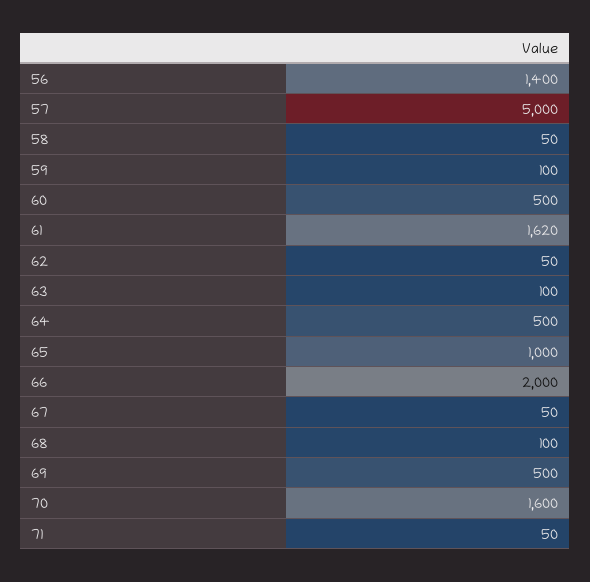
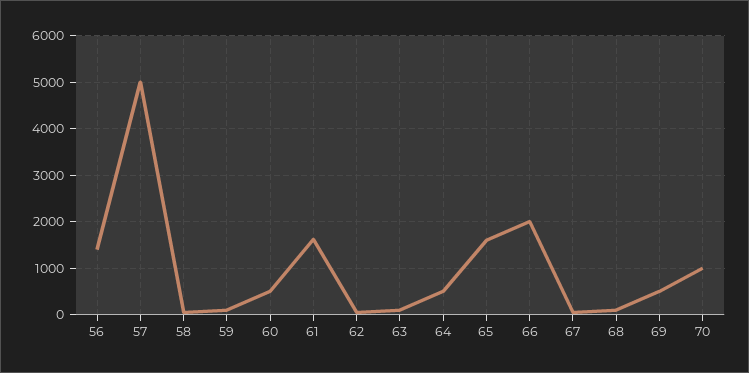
65: 1000 -> 1600
70: 1600 -> 1000
71: 50 -> none

